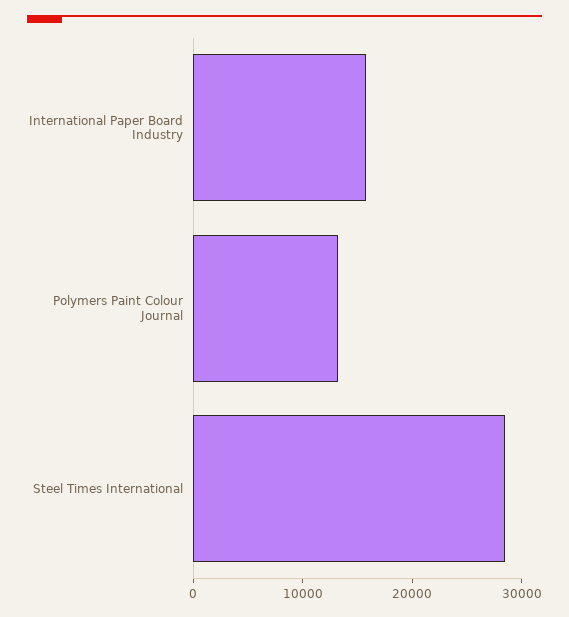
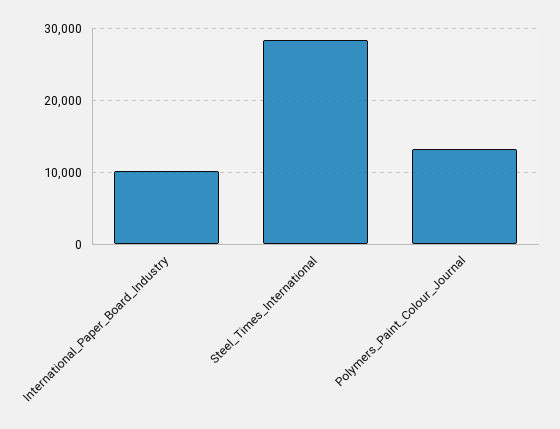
International Paper Board Industry: 16000 -> 10000

